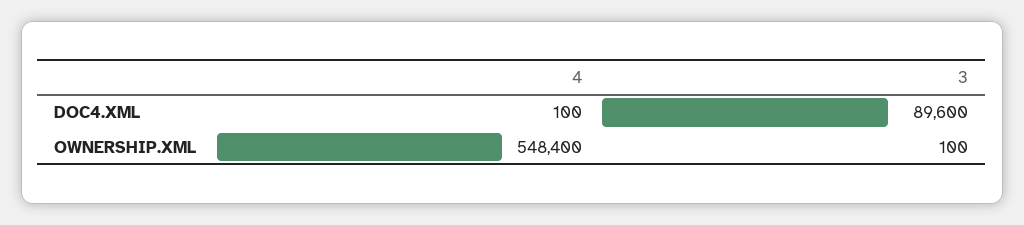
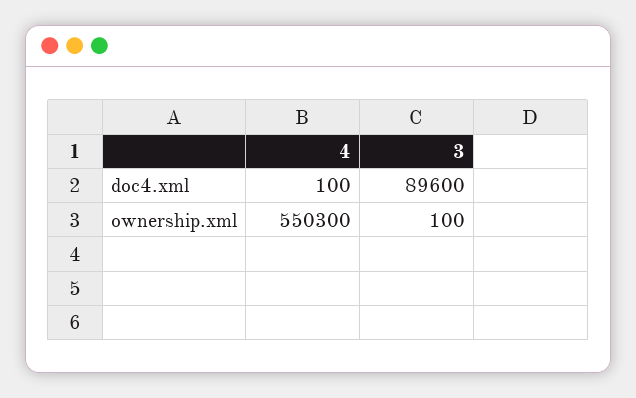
4, OWNERSHIP.XML: 548400 -> 550300

